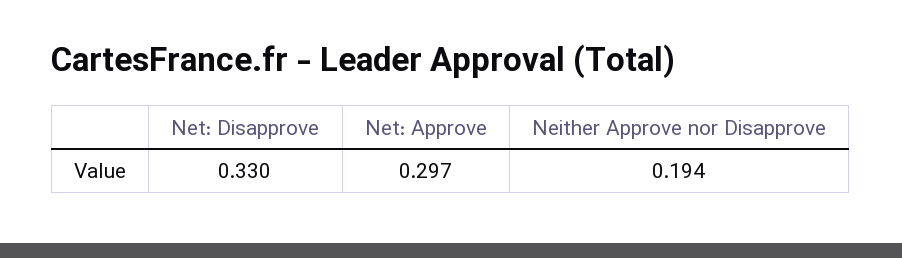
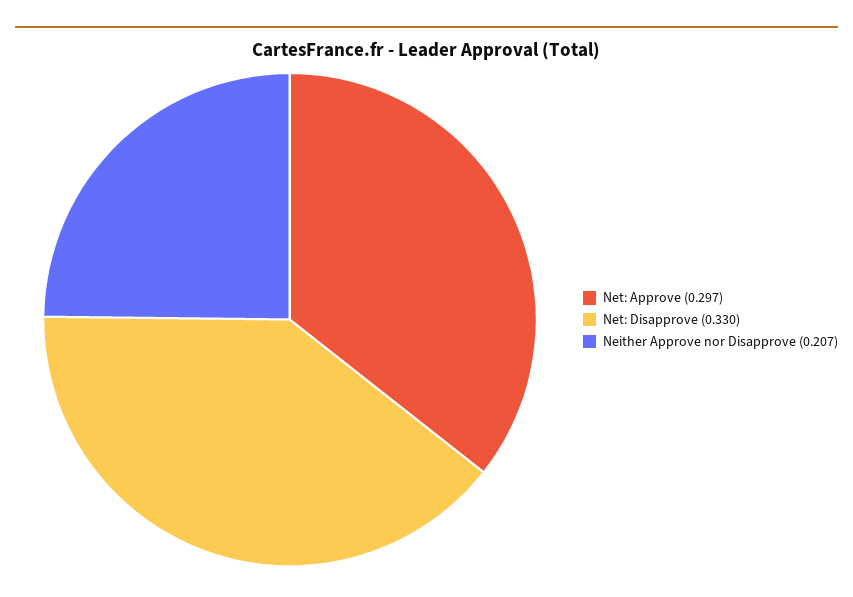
Neither Approve nor Disapprove: 0.194 -> 0.207

